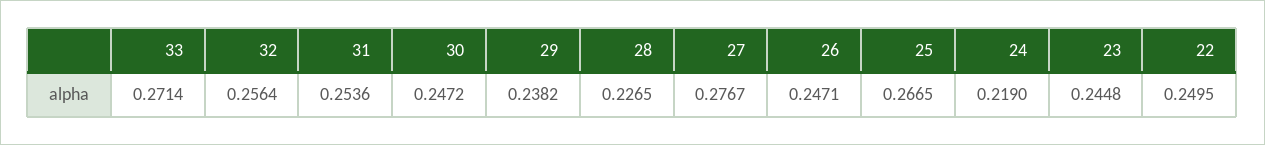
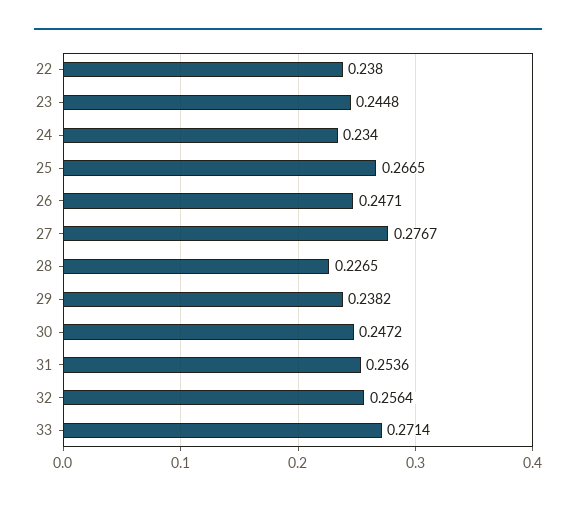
24: 0.219 -> 0.234
22: 0.2495 -> 0.238

